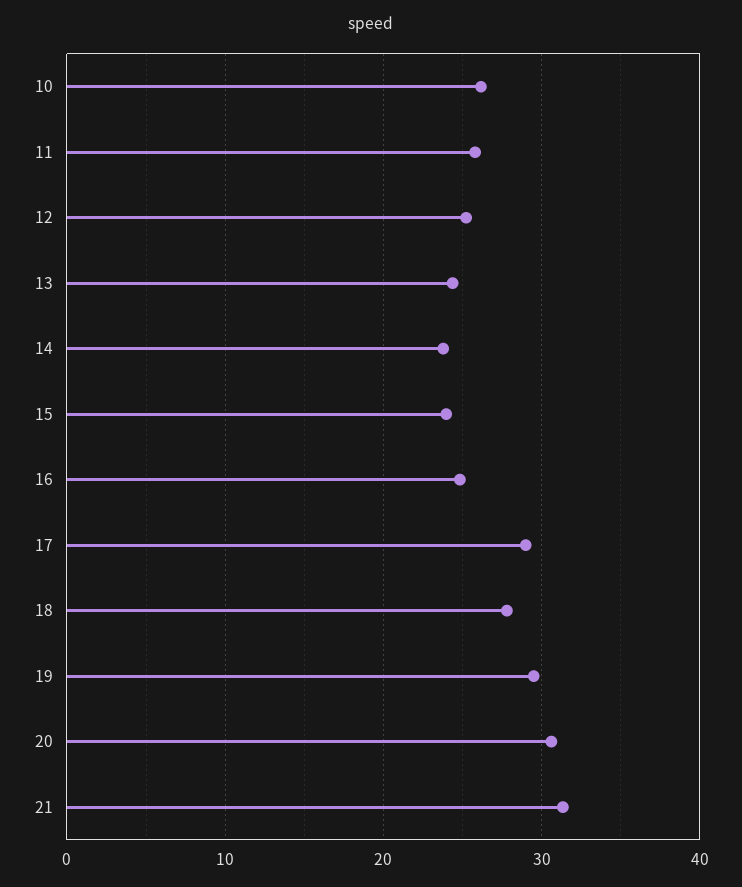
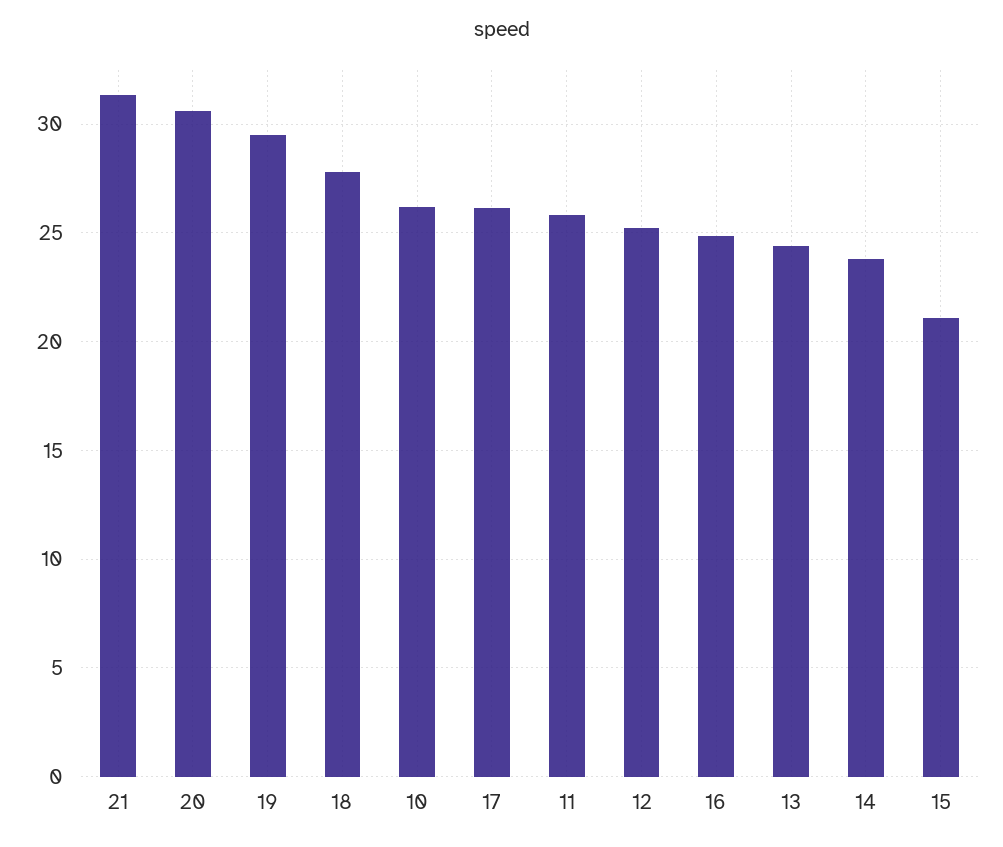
15: 24 -> 21
17: 29 -> 26

